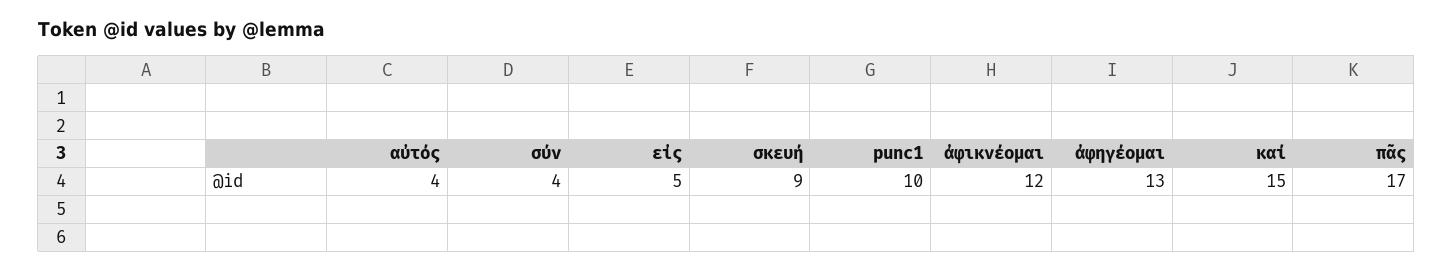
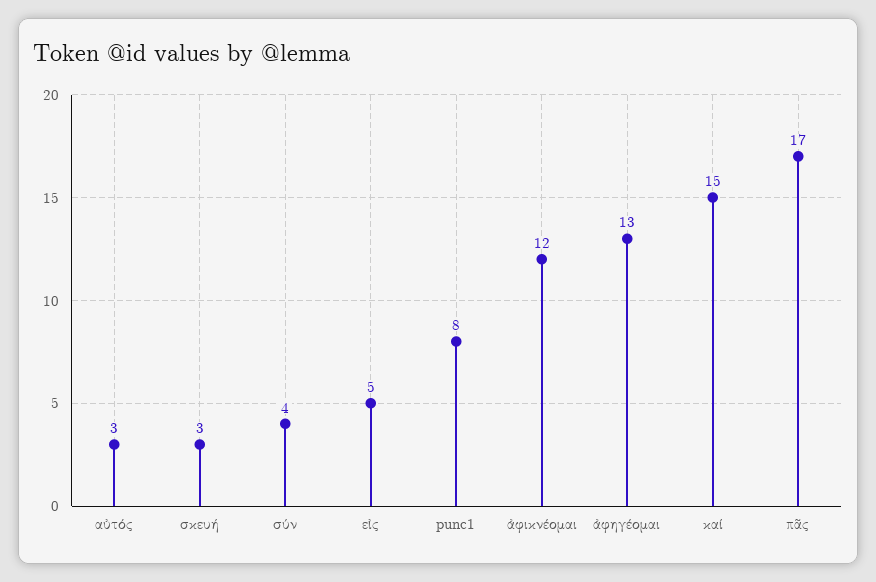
αὐτός: 4 -> 3
σκευή: 9 -> 3
punc1: 10 -> 8

